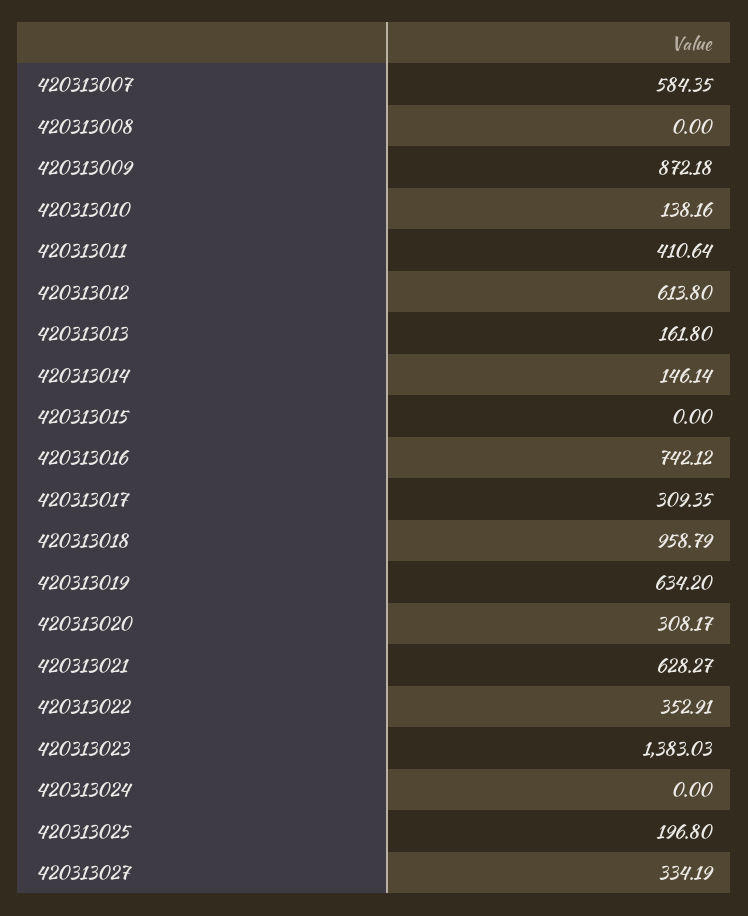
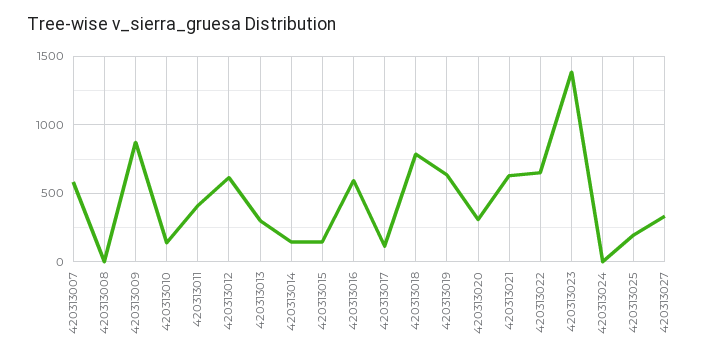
420313013: 161.8 -> 300
420313015: 0 -> 150
420313016: 742.12 -> 600
420313017: 309.35 -> 100
420313018: 958.79 -> 800
420313022: 352.91 -> 650

